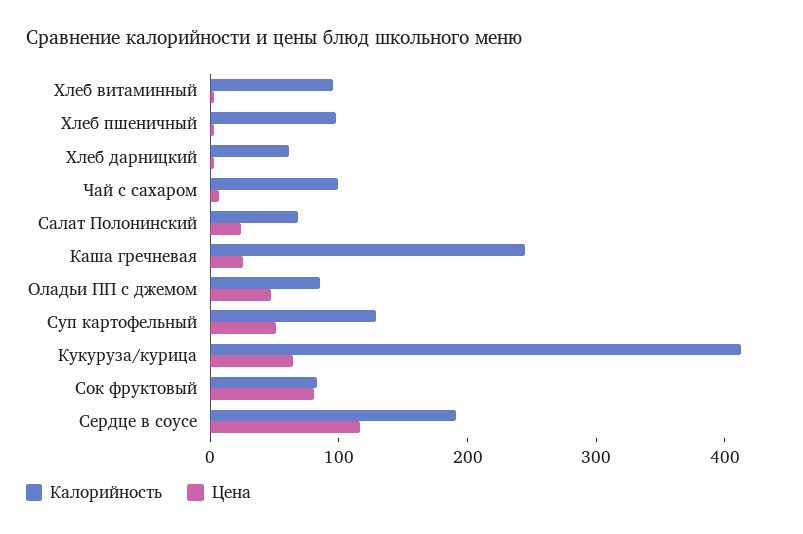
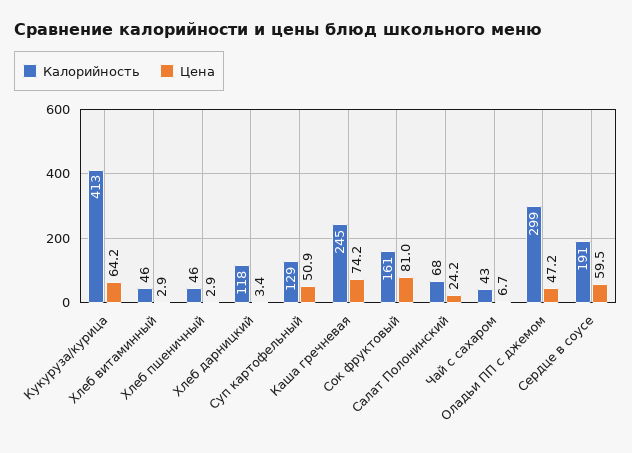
Калорийность, Хлеб витаминный: 100 -> 46
Калорийность, Хлеб пшеничный: 100 -> 46
Калорийность, Хлеб дарницкий: 60 -> 118
Калорийность, Чай с сахаром: 100 -> 43
Цена, Каша гречневая: 20 -> 74.2
Калорийность, Оладьи ПП с джемом: 80 -> 299
Калорийность, Сок фруктовый: 80 -> 161
Цена, Сердце в соусе: 120 -> 59.5

